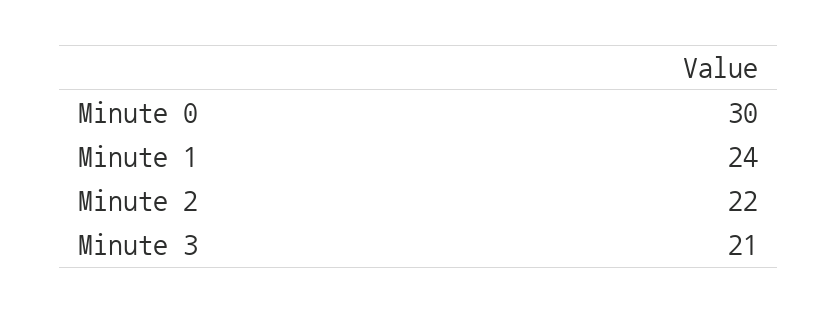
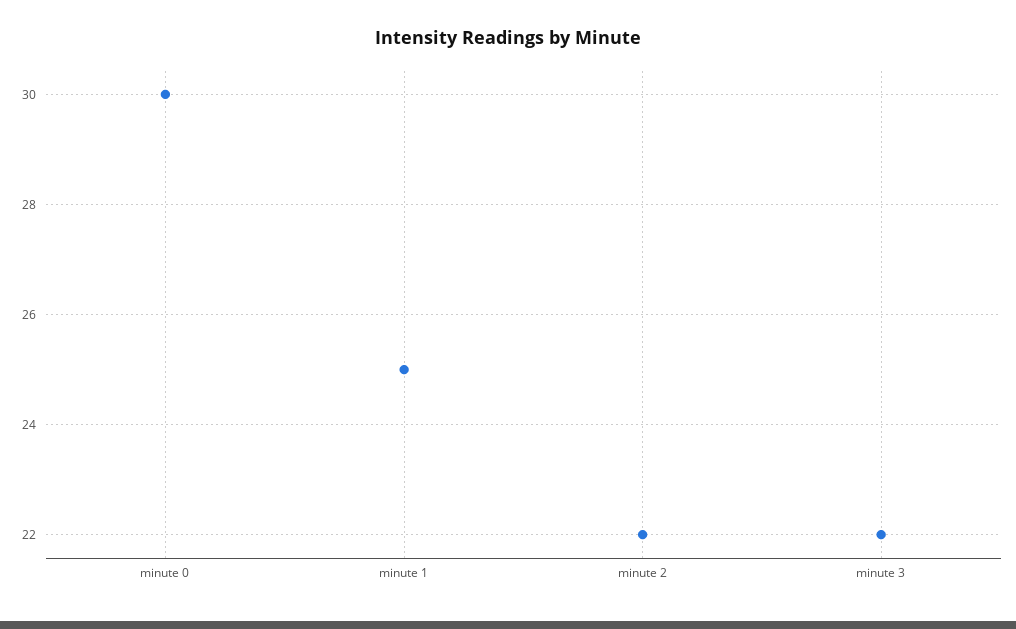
Minute 1: 24 -> 25
Minute 3: 21 -> 22

